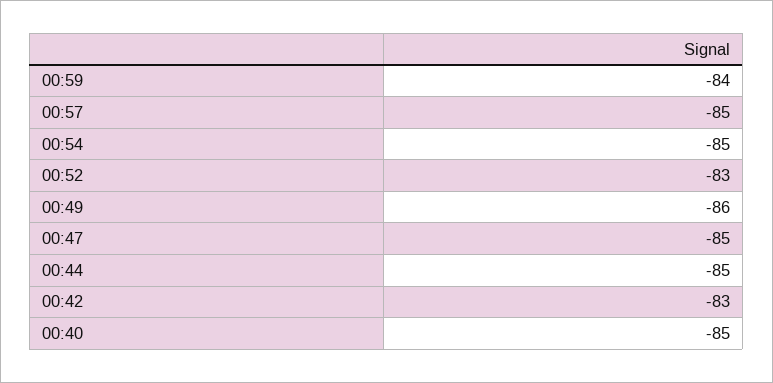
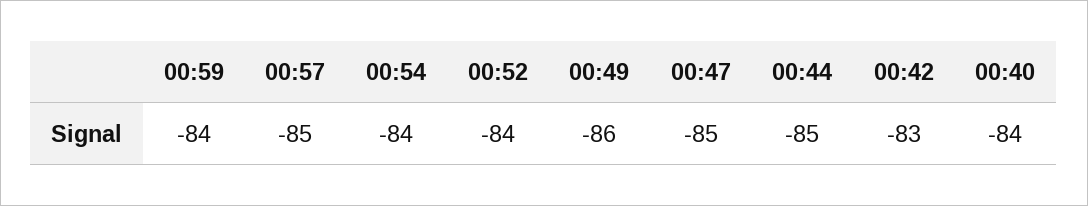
00:54: -85 -> -84
00:52: -83 -> -84
00:40: -85 -> -84

